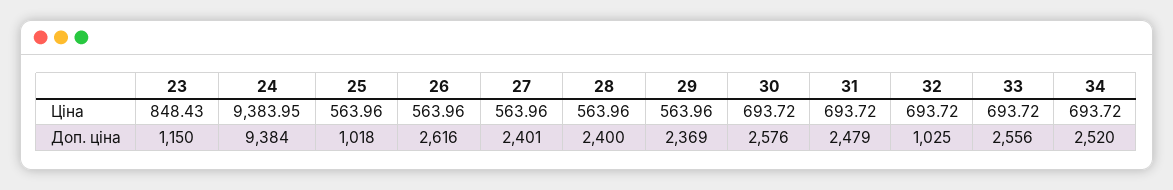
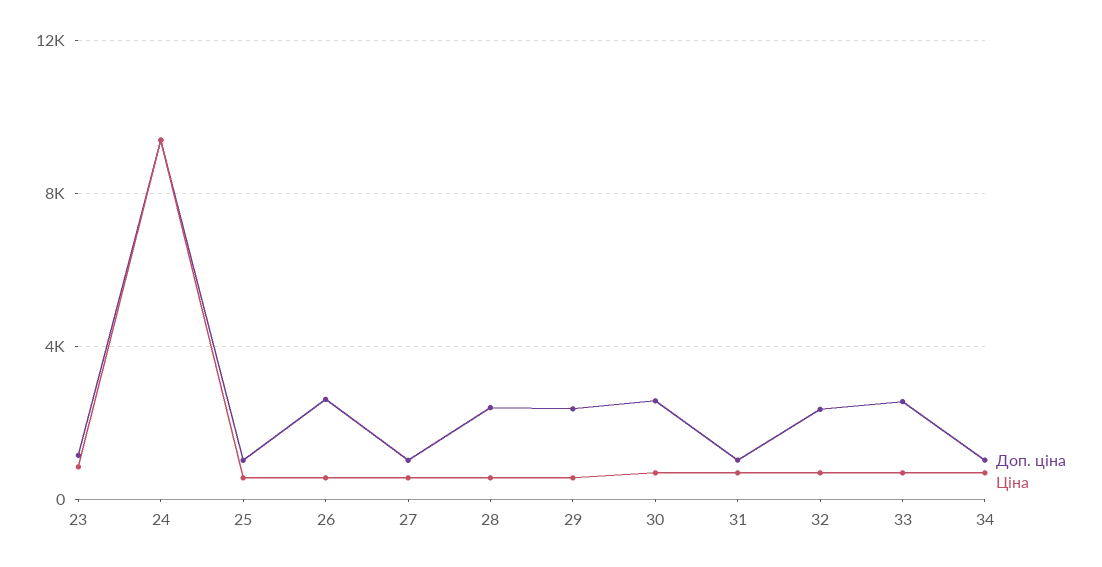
Доп. ціна, 27: 2401 -> 1000
Доп. ціна, 31: 2479 -> 1000
Доп. ціна, 32: 1025 -> 2500
Доп. ціна, 34: 2520 -> 1000

